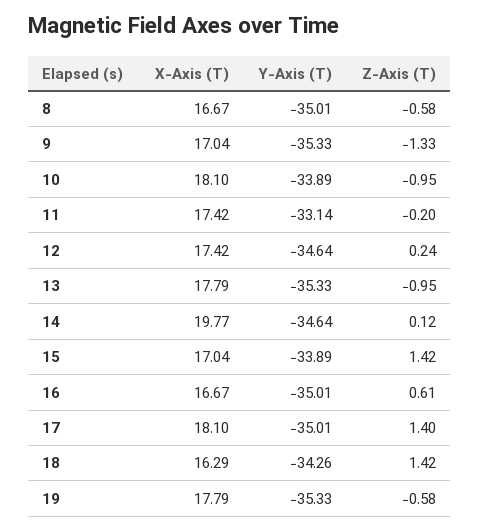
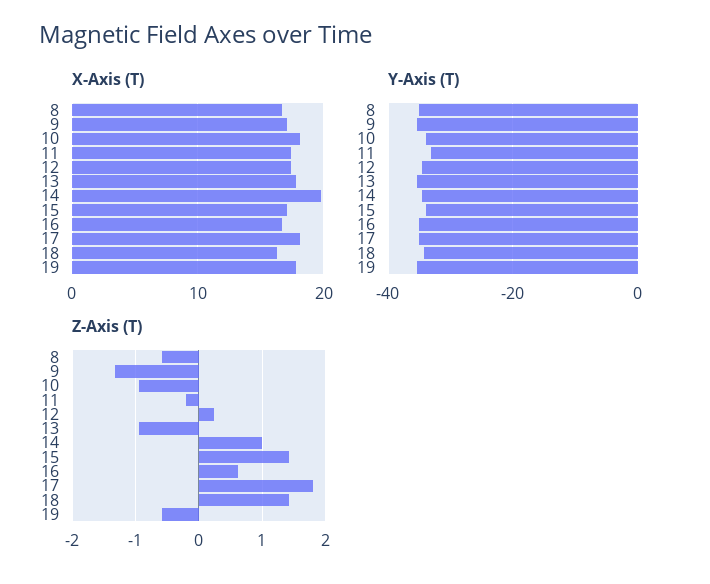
Z-Axis (T), 14: 0.12 -> 1
Z-Axis (T), 17: 1.4 -> 1.8

